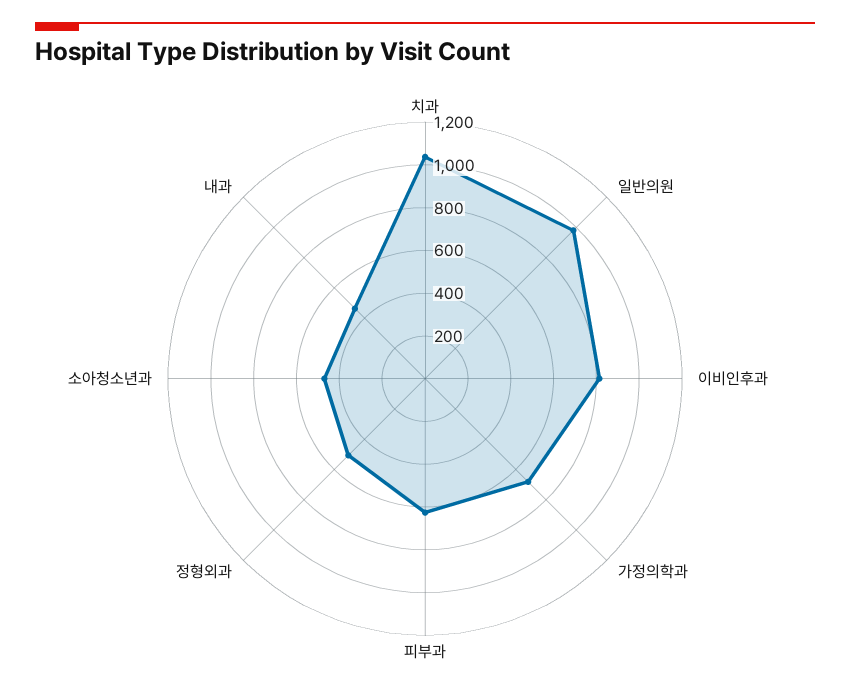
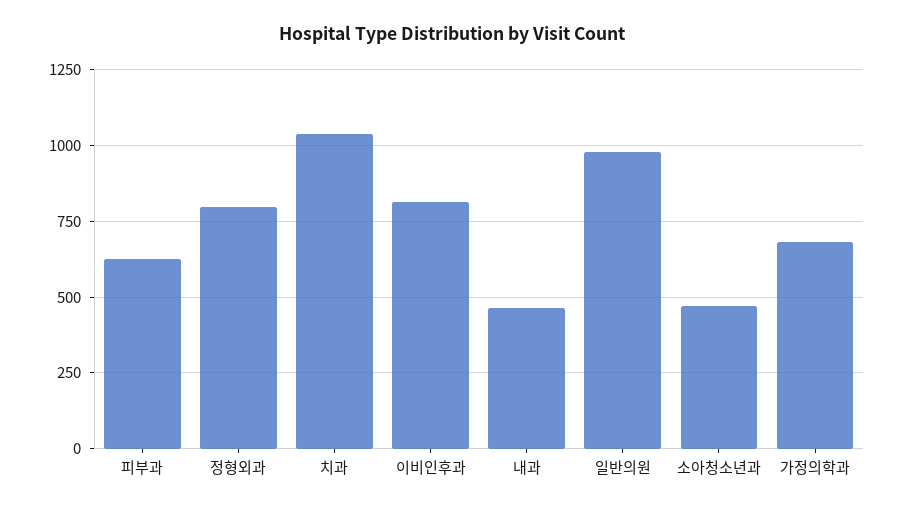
정형외과: 500 -> 800

